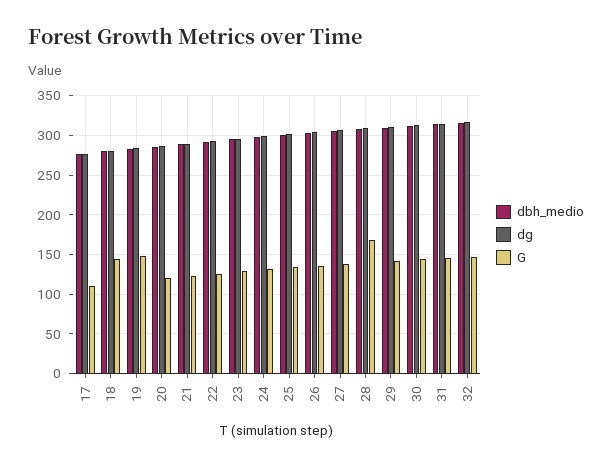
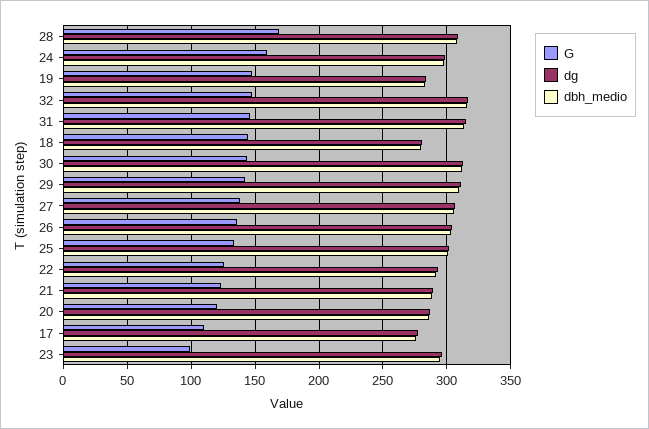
G, 23: 130 -> 100
G, 24: 130 -> 160

